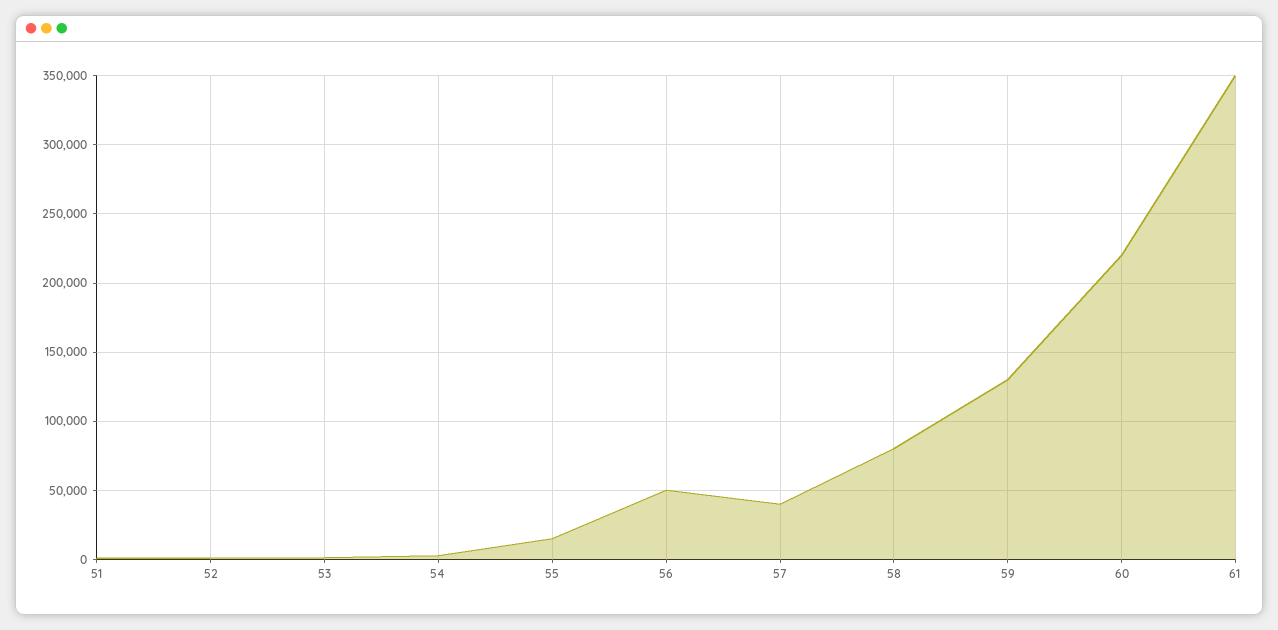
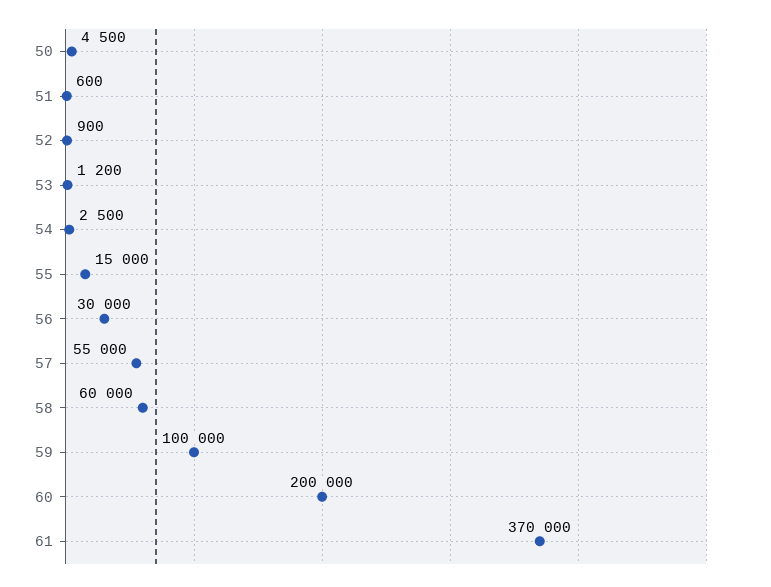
56: 50000 -> 30000
57: 40000 -> 55000
58: 80000 -> 60000
59: 130000 -> 100000
60: 220000 -> 200000
61: 350000 -> 370000
50: none -> 4500

